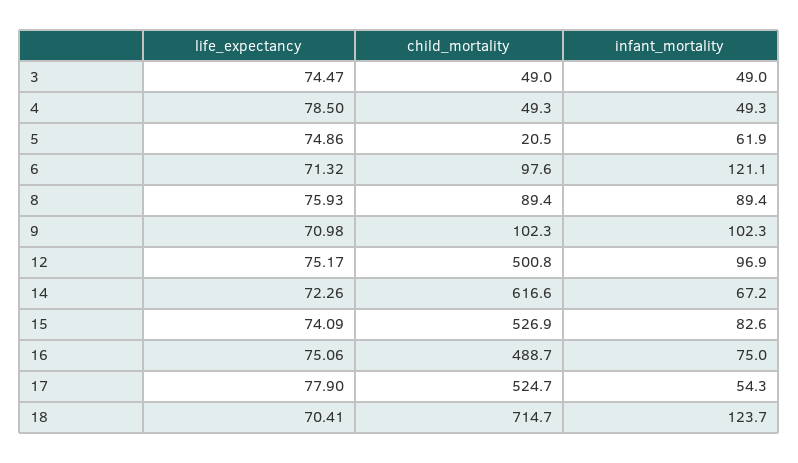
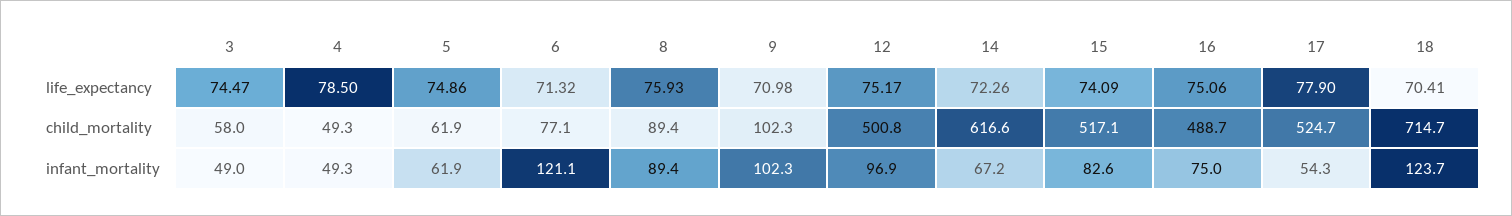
child_mortality, 3: 49 -> 58
child_mortality, 5: 20.5 -> 61.9
child_mortality, 6: 97.6 -> 77.1
child_mortality, 15: 526.9 -> 517.1

